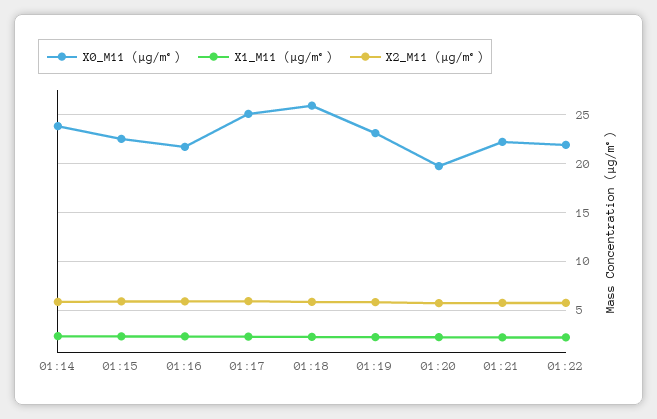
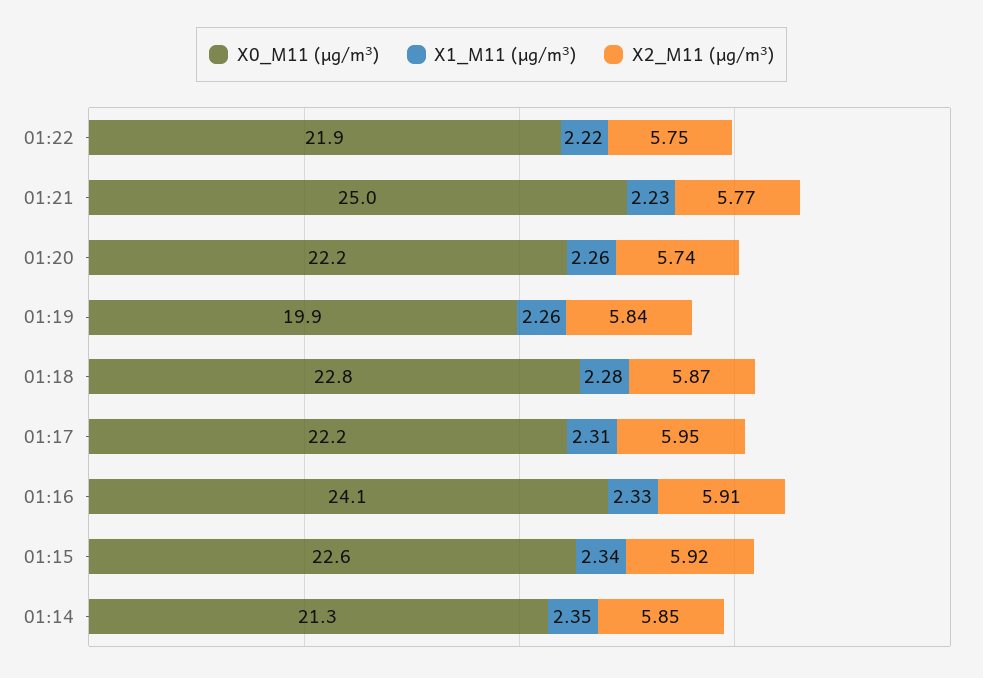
X0_M11 (μg/m³), 01:14: 24 -> 21.3
X0_M11 (μg/m³), 01:16: 22 -> 24.1
X0_M11 (μg/m³), 01:17: 25 -> 22.2
X0_M11 (μg/m³), 01:18: 26 -> 22.8
X0_M11 (μg/m³), 01:19: 23 -> 19.9
X0_M11 (μg/m³), 01:20: 20 -> 22.2
X0_M11 (μg/m³), 01:21: 22 -> 25

